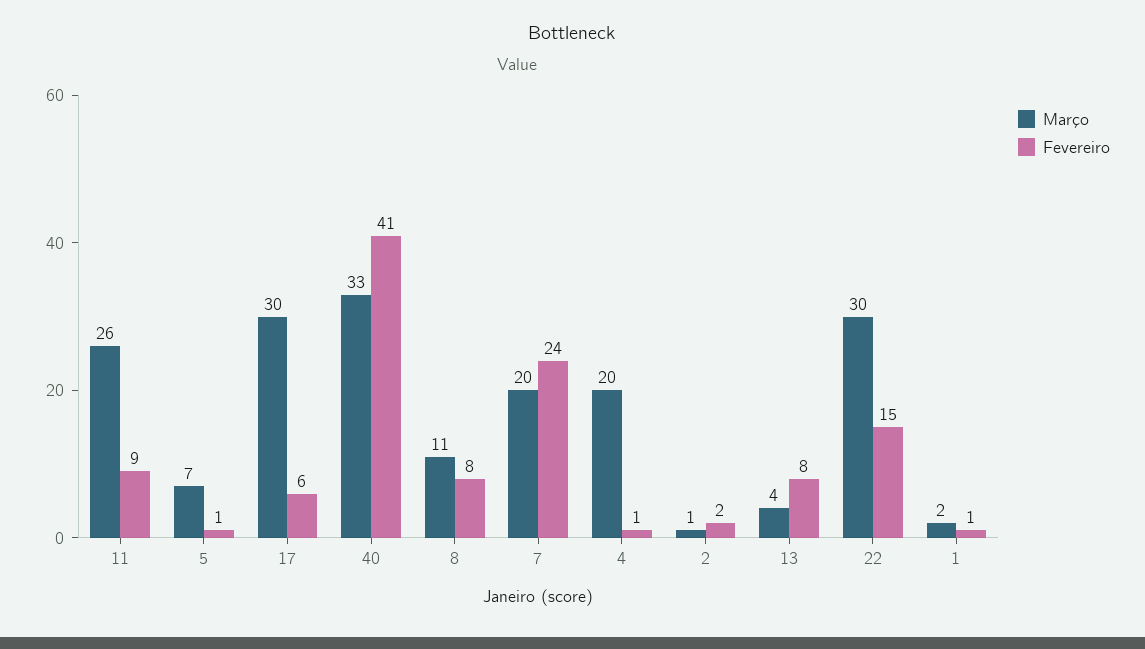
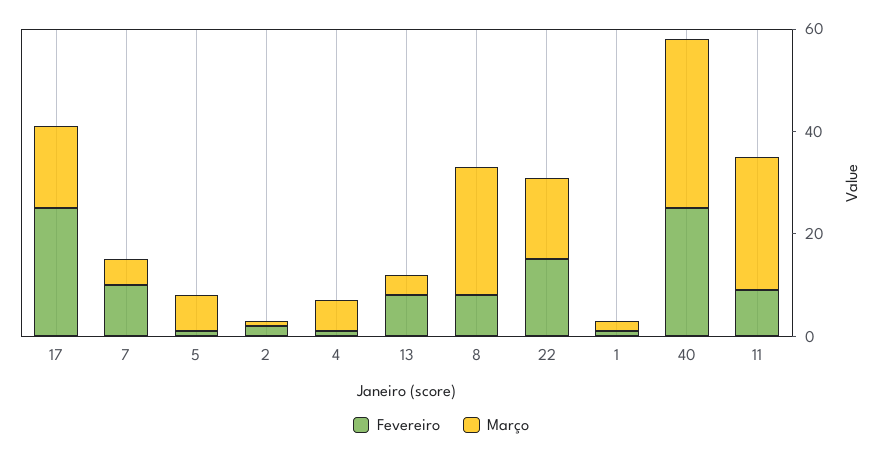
Março, 17: 30 -> 15
Fevereiro, 17: 6 -> 25
Fevereiro, 40: 41 -> 25
Março, 8: 11 -> 25
Março, 7: 20 -> 5
Fevereiro, 7: 24 -> 10
Março, 4: 20 -> 5
Março, 22: 30 -> 15

